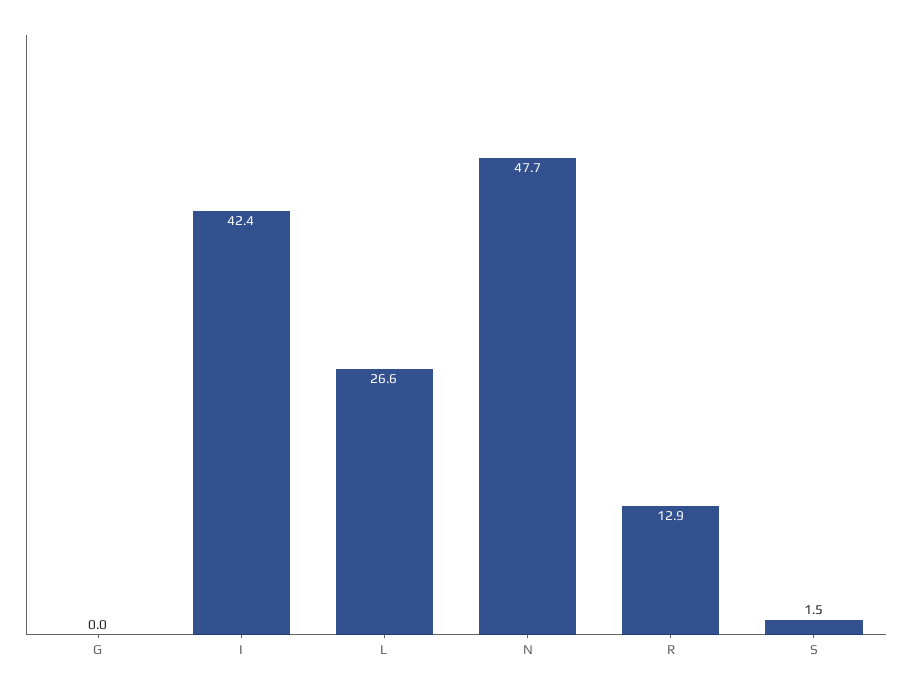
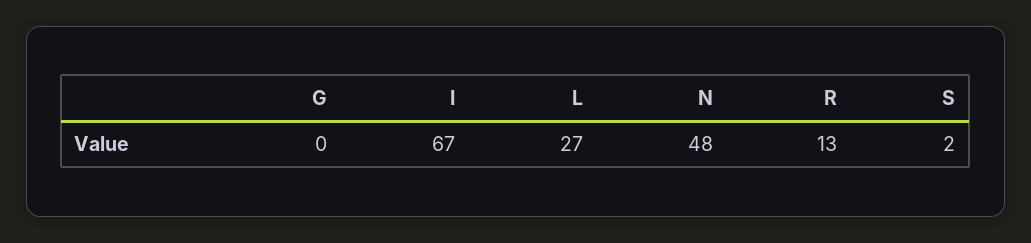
I: 42.4 -> 67

